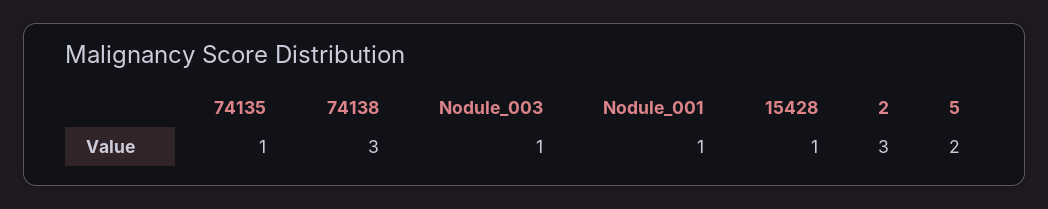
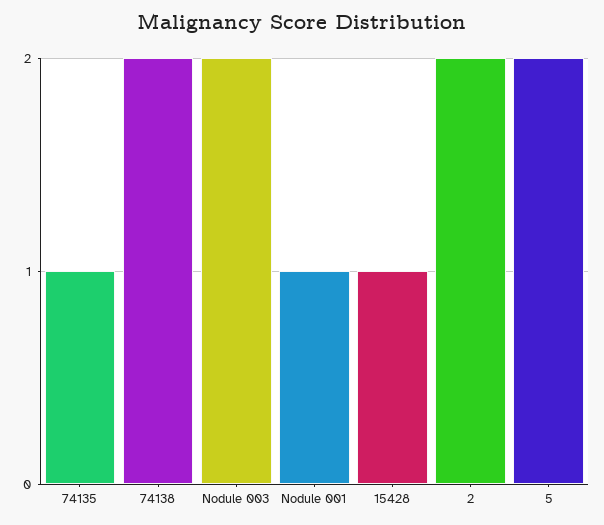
74138: 3 -> 2
Nodule_003: 1 -> 2
2: 3 -> 2

